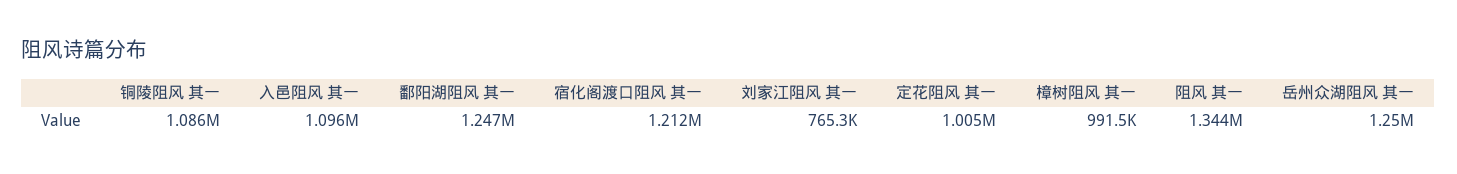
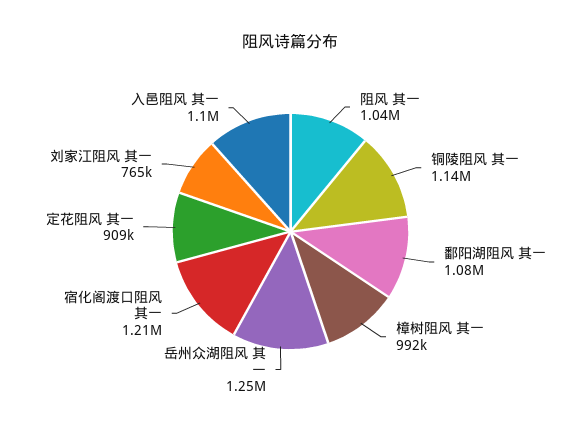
铜陵阻风 其一: 1086000 -> 1140000
鄱阳湖阻风 其一: 1247000 -> 1080000
定花阻风 其一: 1005000 -> 909000
阻风 其一: 1344000 -> 1040000

